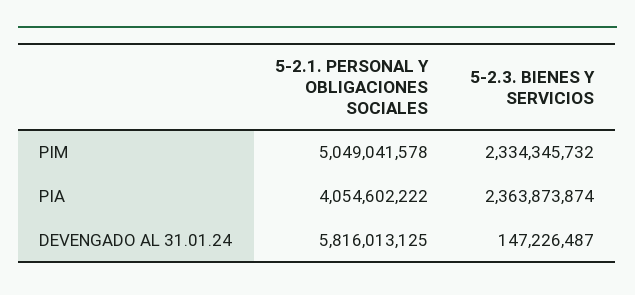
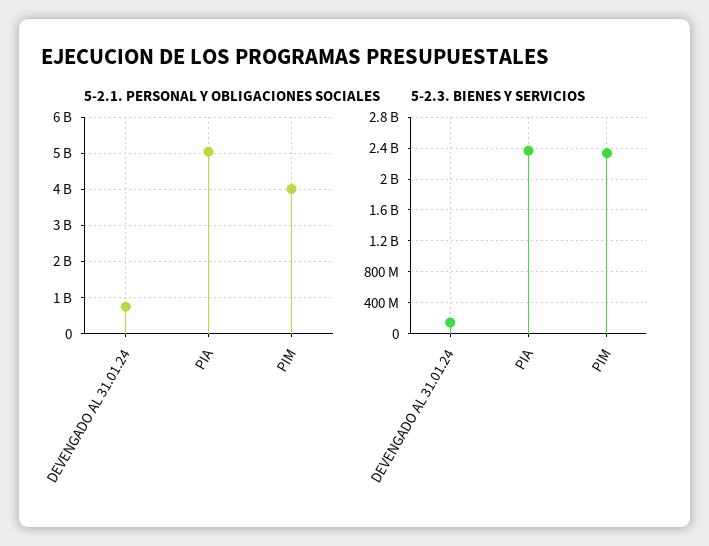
5-2.1. PERSONAL Y OBLIGACIONES SOCIALES, PIM: 5049041578 -> 4000000000
5-2.1. PERSONAL Y OBLIGACIONES SOCIALES, PIA: 4054602222 -> 5000000000
5-2.1. PERSONAL Y OBLIGACIONES SOCIALES, DEVENGADO AL 31.01.24: 5816013125 -> 800000000

